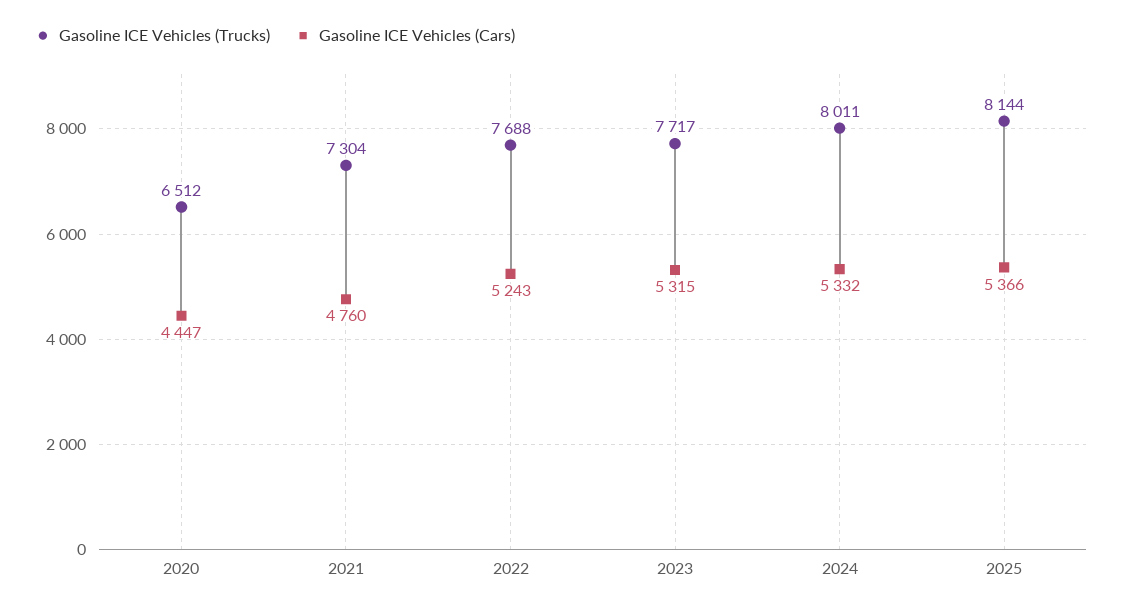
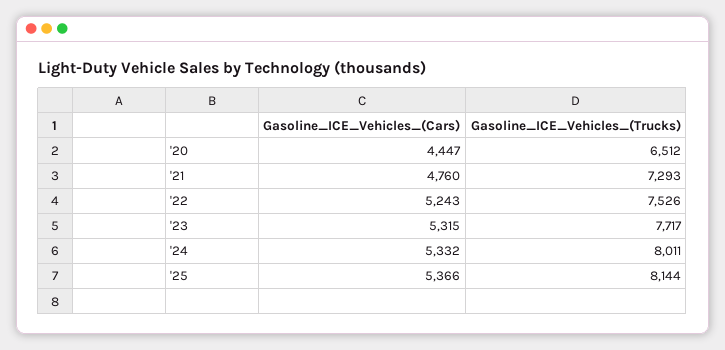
Gasoline ICE Vehicles (Trucks), 2021: 7304 -> 7293
Gasoline ICE Vehicles (Trucks), 2022: 7688 -> 7526

